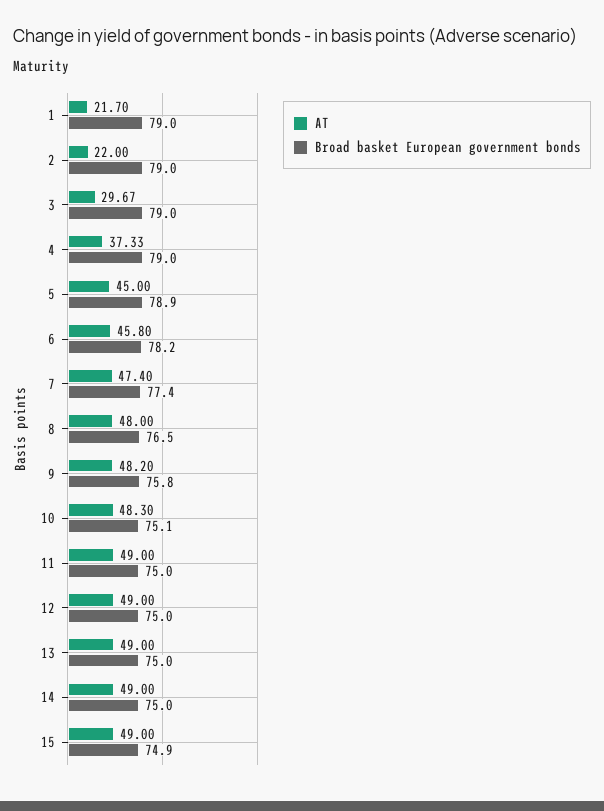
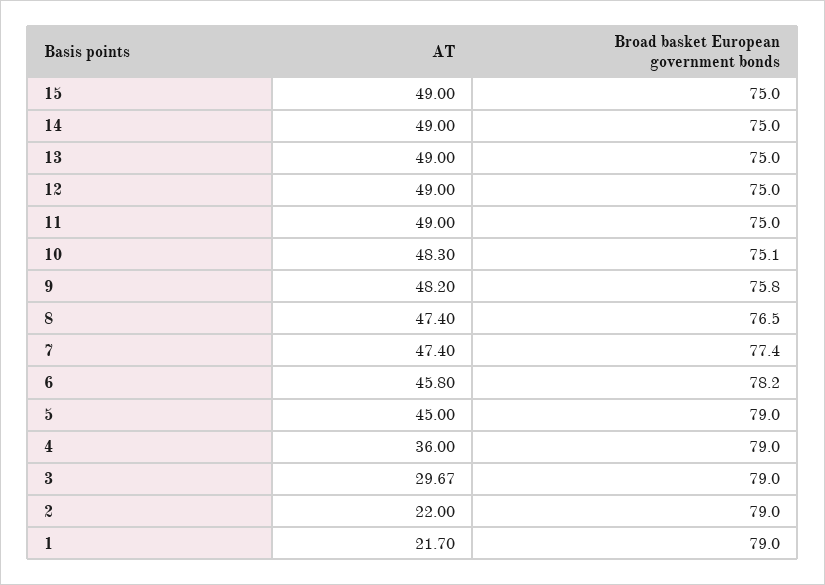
AT, 4: 37.33 -> 36
Broad basket European government bonds, 5: 78.9 -> 79
AT, 8: 48 -> 47.4
Broad basket European government bonds, 15: 74.9 -> 75

